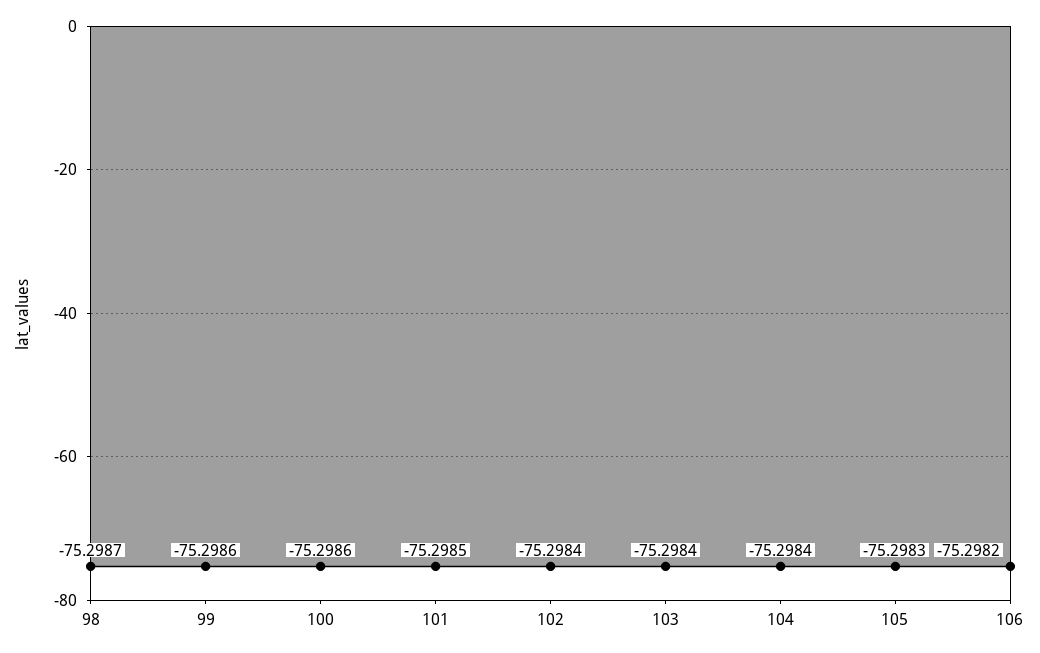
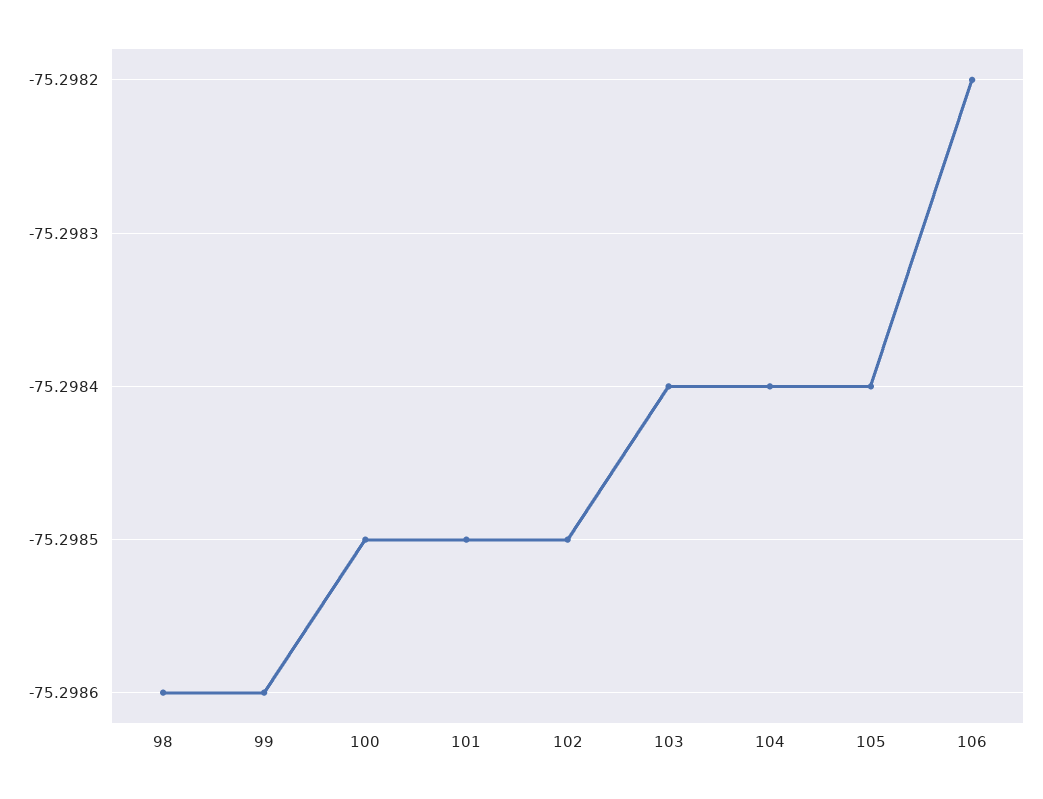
98: -75.2987 -> -75.2986
100: -75.2986 -> -75.2985
102: -75.2984 -> -75.2985
105: -75.2983 -> -75.2984

